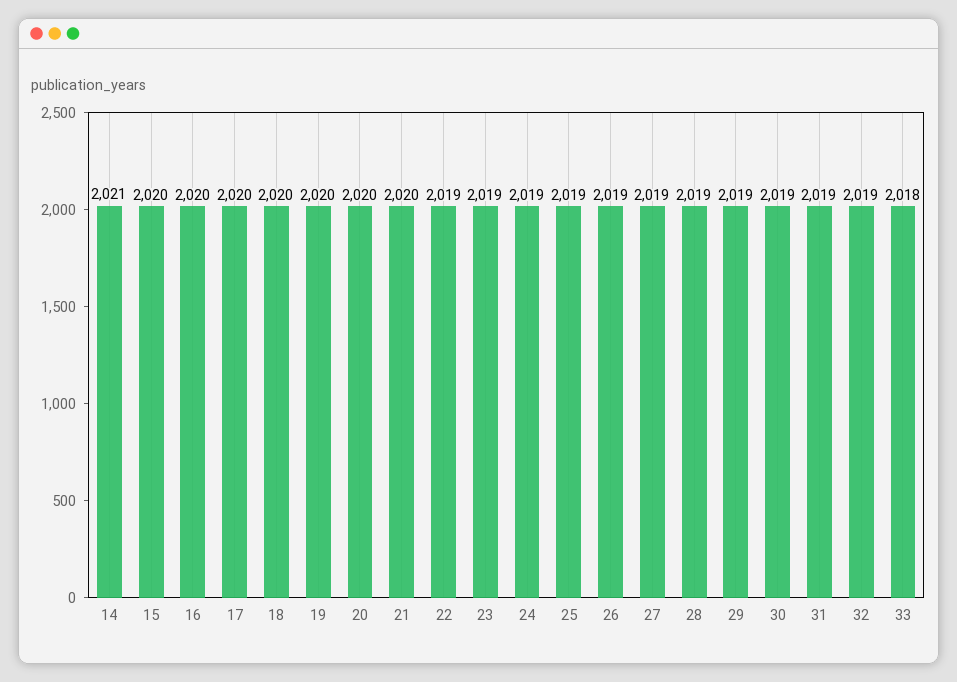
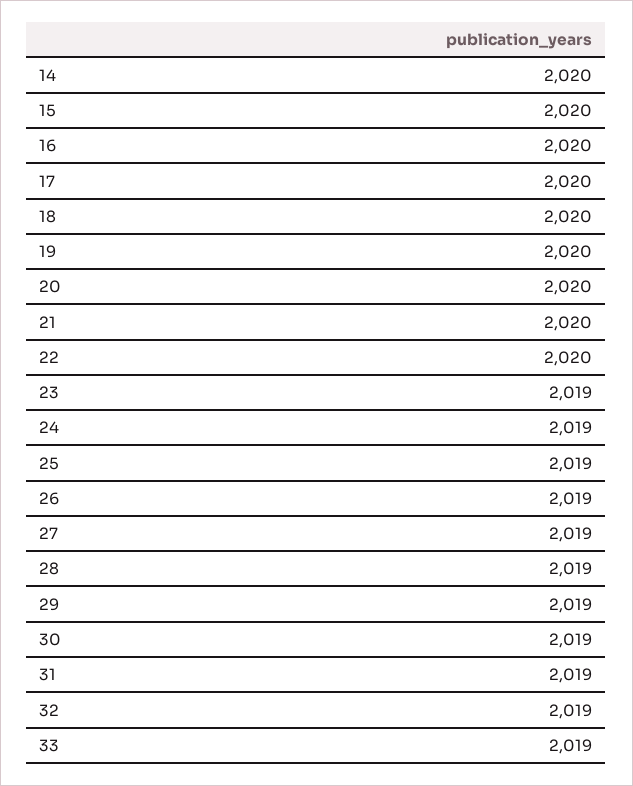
14: 2021 -> 2020
22: 2019 -> 2020
33: 2018 -> 2019

